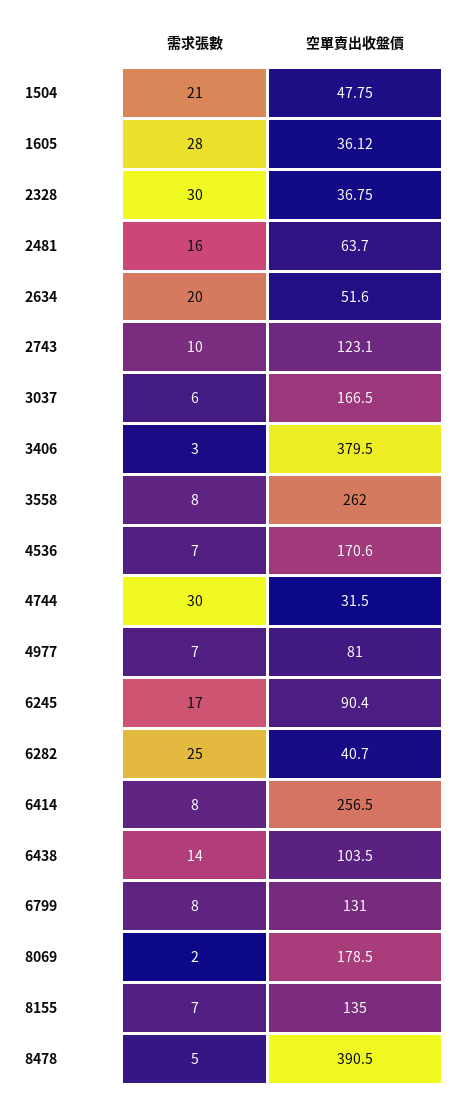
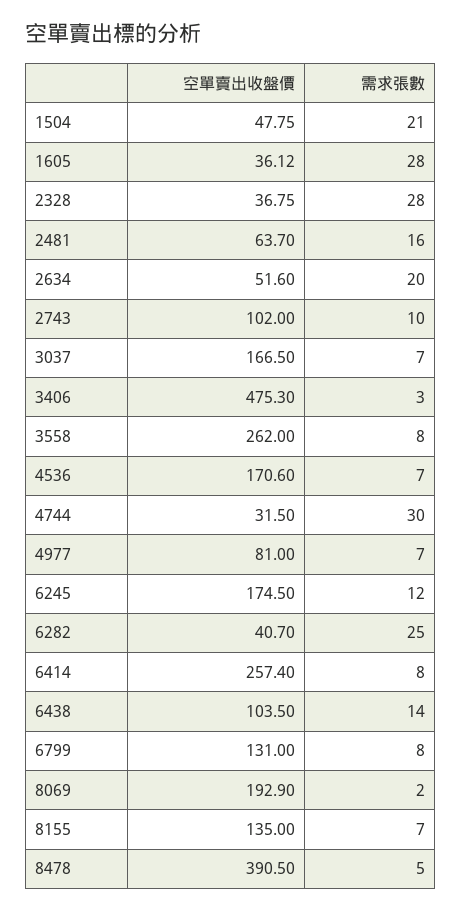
需求張數, 2328: 30 -> 28
空單賣出收盤價, 2743: 123.1 -> 102
需求張數, 3037: 6 -> 7
空單賣出收盤價, 3406: 379.5 -> 475.3
需求張數, 6245: 17 -> 12
空單賣出收盤價, 6245: 90.4 -> 174.5
空單賣出收盤價, 6414: 256.5 -> 257.4
空單賣出收盤價, 8069: 178.5 -> 192.9

